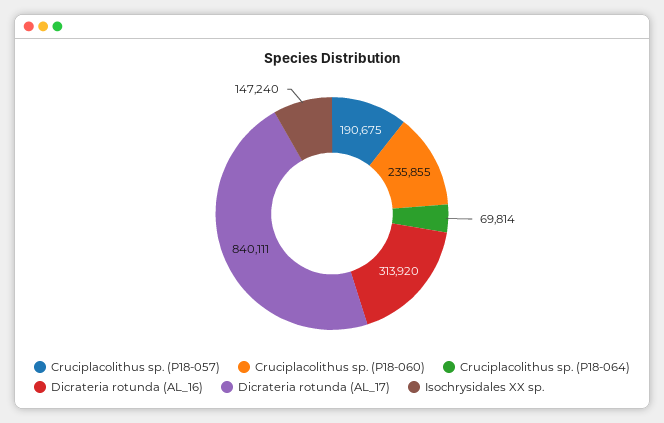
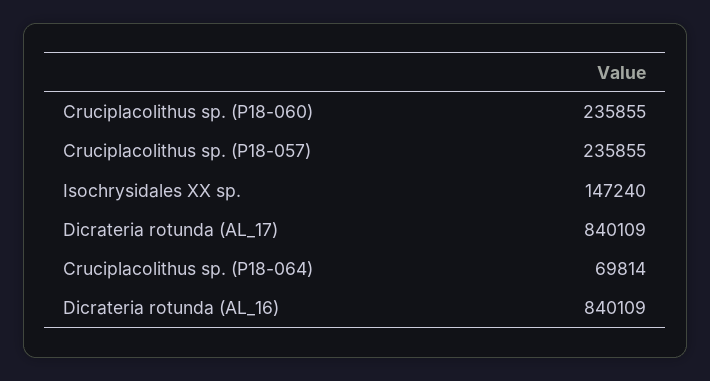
Cruciplacolithus sp. (P18-057): 190675 -> 235855
Dicrateria rotunda (AL_16): 313920 -> 840109
Dicrateria rotunda (AL_17): 840111 -> 840109

